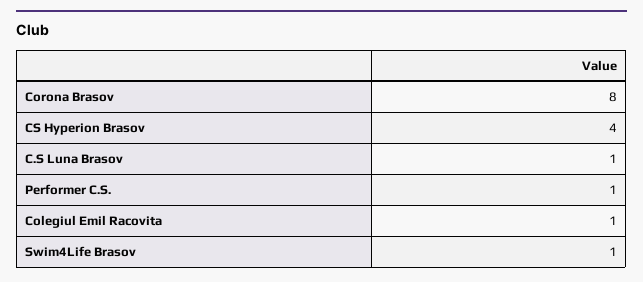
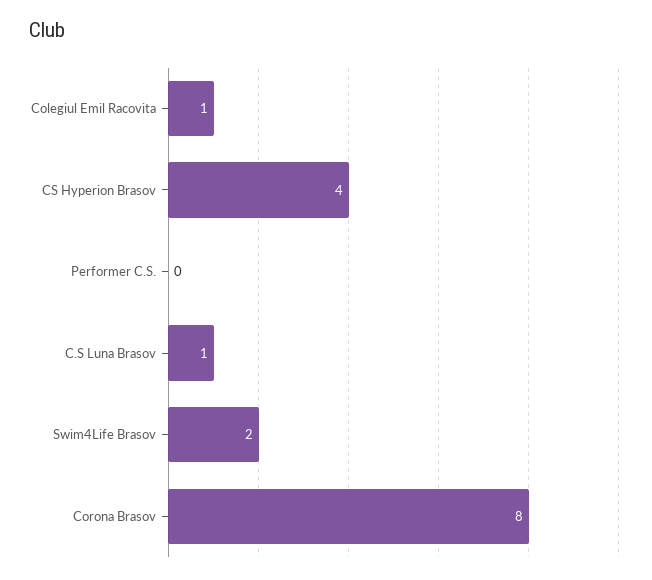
Performer C.S.: 1 -> 0
Swim4Life Brasov: 1 -> 2

